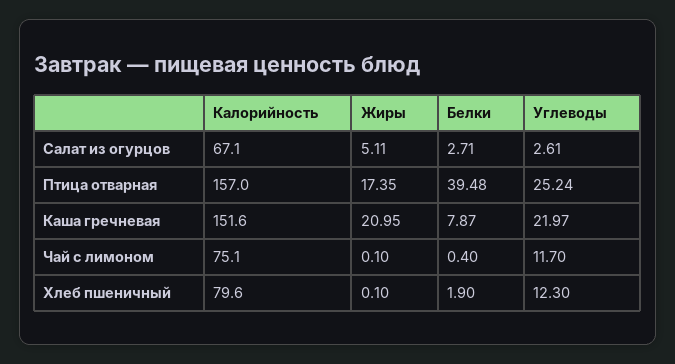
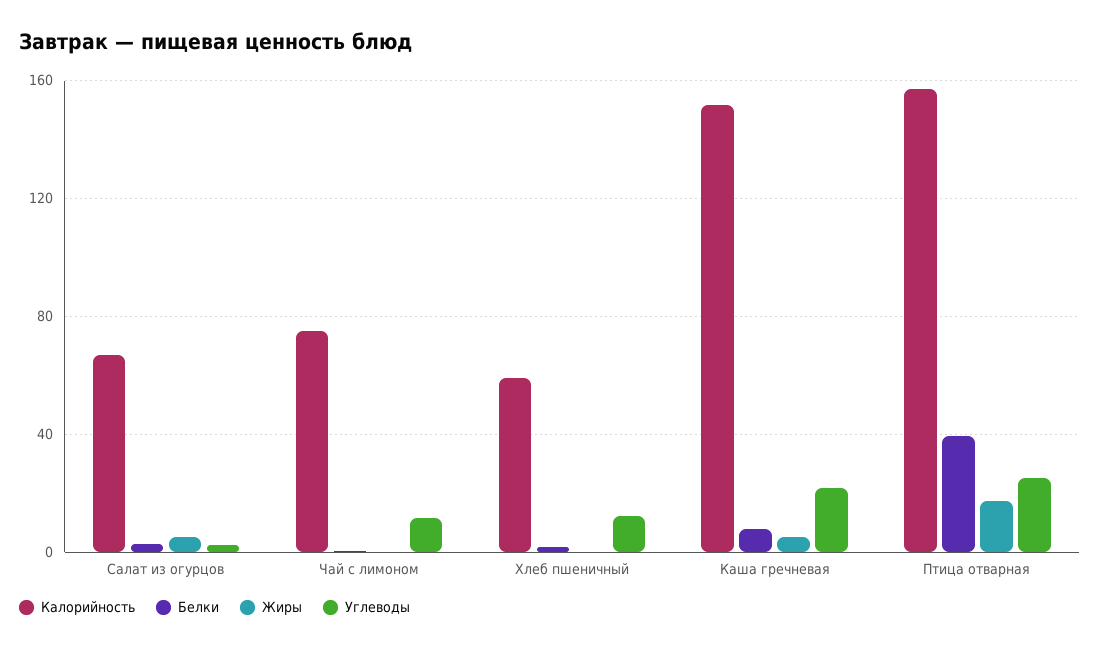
Жиры, Каша гречневая: 20.95 -> 5
Калорийность, Хлеб пшеничный: 79.6 -> 60

